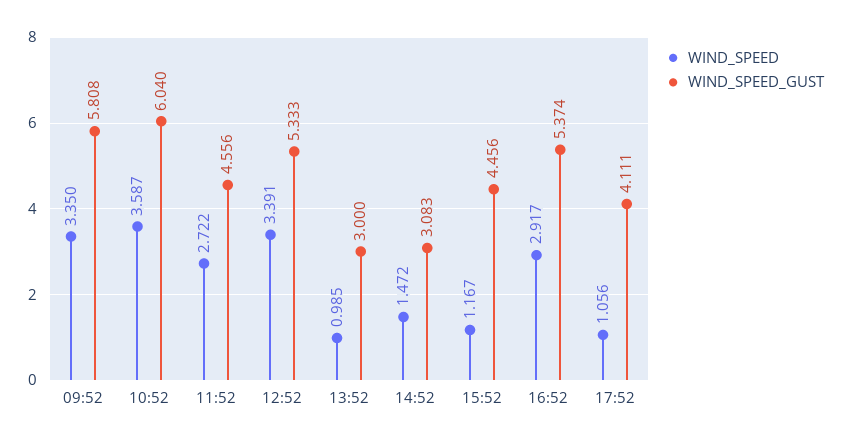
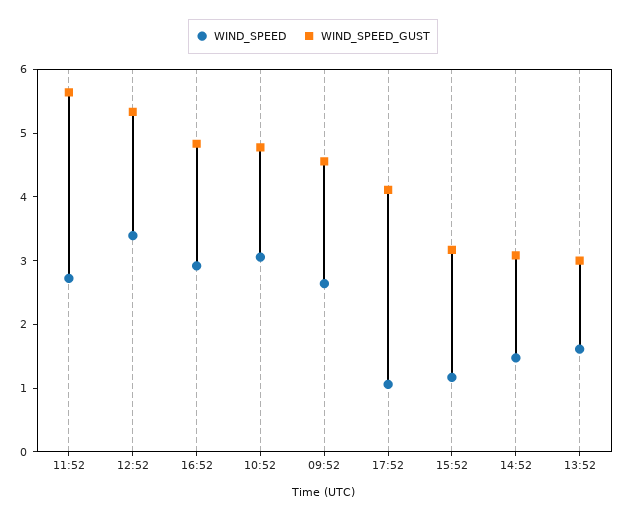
WIND_SPEED, 09:52: 3.35 -> 2.6
WIND_SPEED_GUST, 09:52: 5.808 -> 4.6
WIND_SPEED, 10:52: 3.587 -> 3
WIND_SPEED_GUST, 10:52: 6.04 -> 4.8
WIND_SPEED_GUST, 11:52: 4.556 -> 5.6
WIND_SPEED, 13:52: 0.985 -> 1.6
WIND_SPEED_GUST, 15:52: 4.456 -> 3.2
WIND_SPEED_GUST, 16:52: 5.374 -> 4.8

